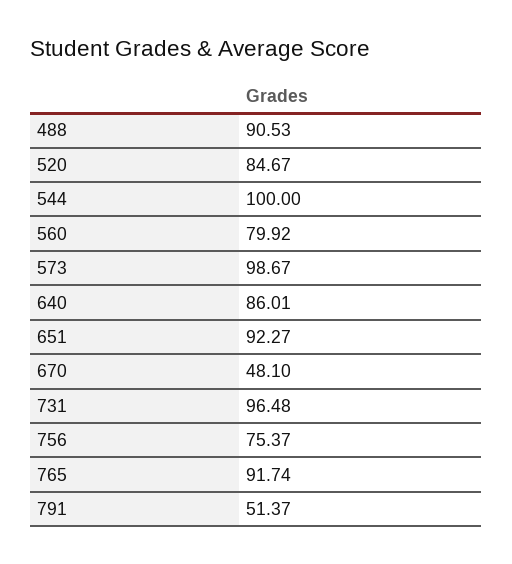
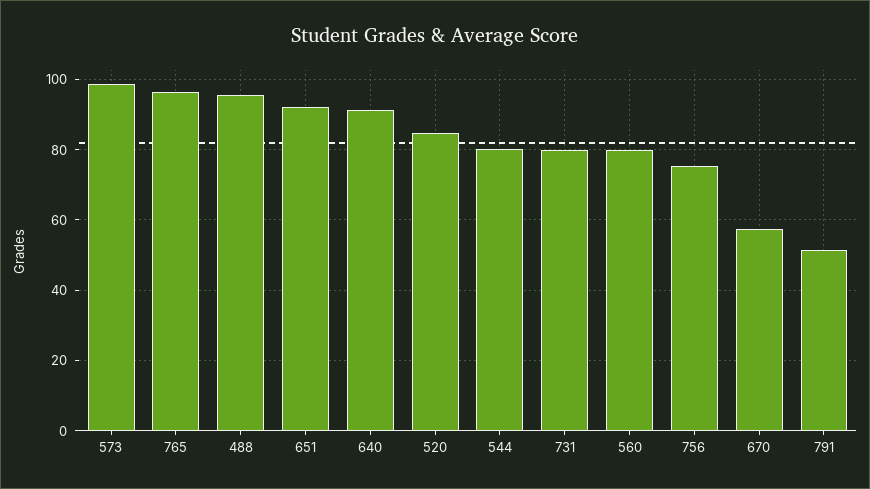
488: 90.53 -> 96
544: 100 -> 80
640: 86.01 -> 92
670: 48.1 -> 58
731: 96.48 -> 80
765: 91.74 -> 96

